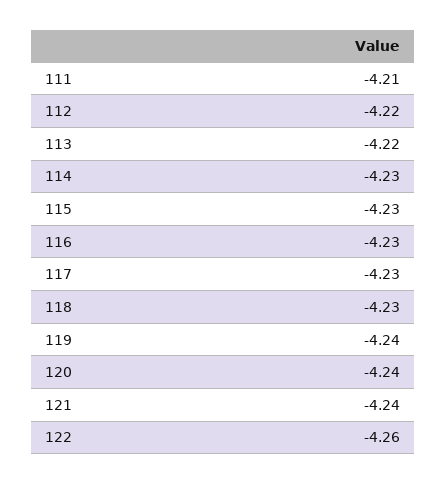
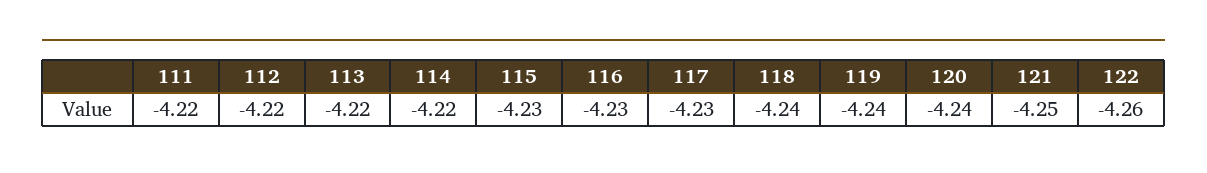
111: -4.21 -> -4.22
114: -4.23 -> -4.22
118: -4.23 -> -4.24
121: -4.24 -> -4.25

